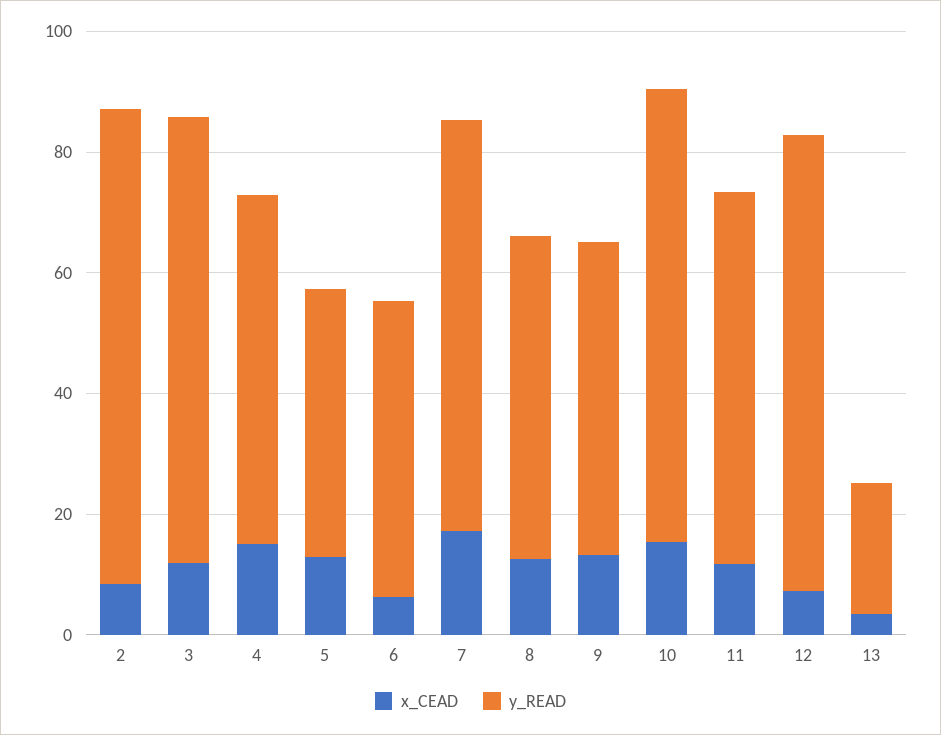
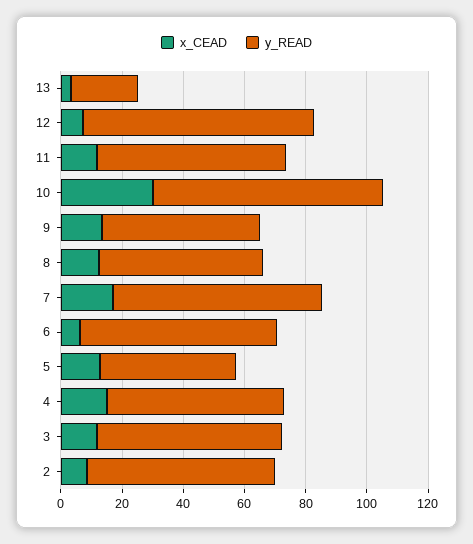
y_READ, 2: 80 -> 60
y_READ, 3: 75 -> 60
y_READ, 6: 50 -> 65
x_CEAD, 10: 15 -> 30

